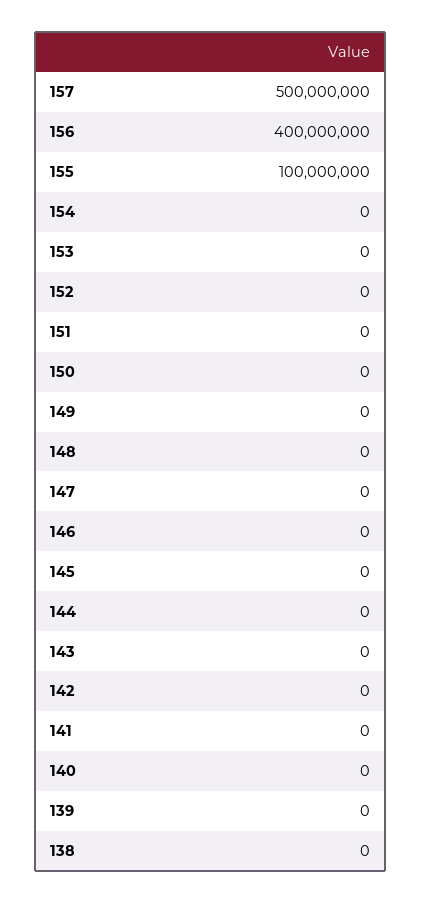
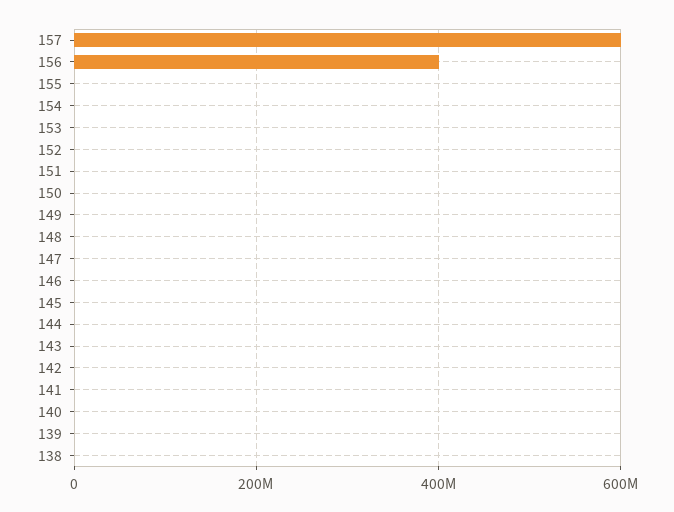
157: 500000000 -> 600000000
155: 100000000 -> 0

